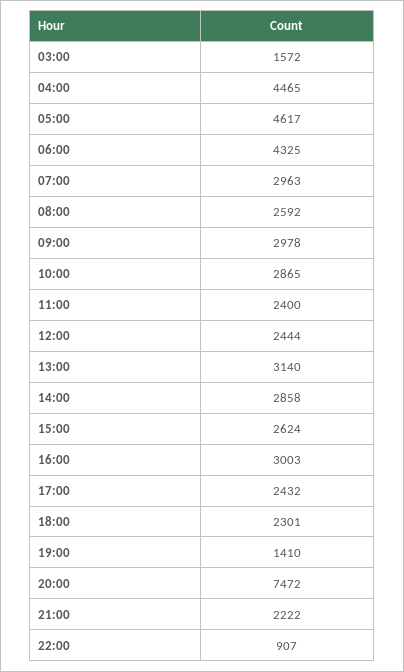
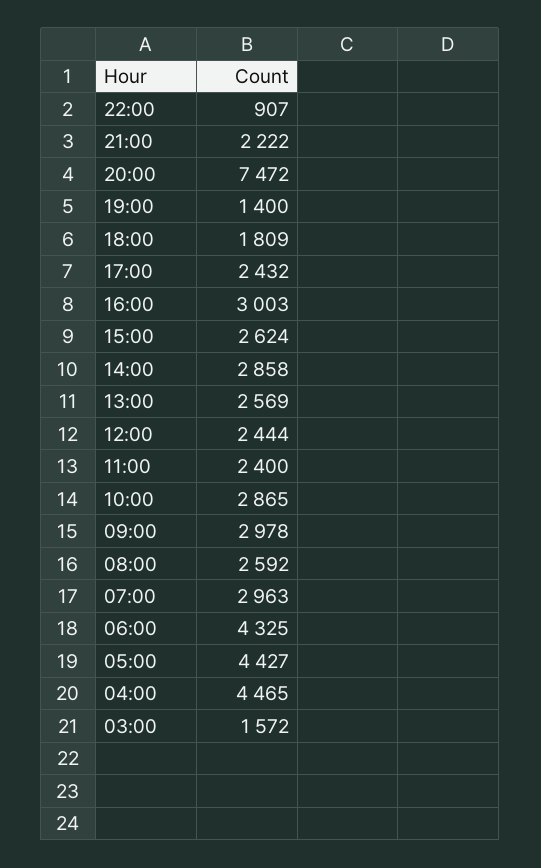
05:00: 4617 -> 4427
13:00: 3140 -> 2569
18:00: 2301 -> 1809
19:00: 1410 -> 1400

